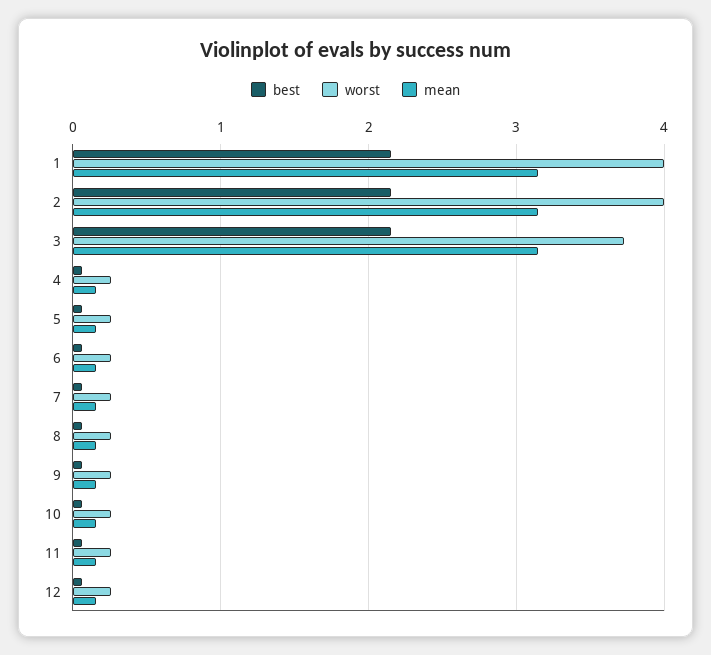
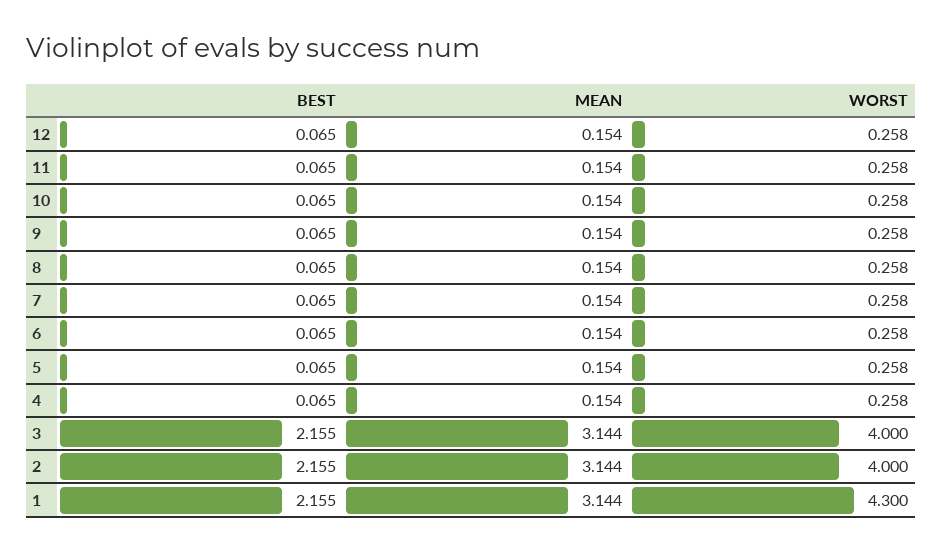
worst, 1: 4 -> 4.3
worst, 3: 3.7 -> 4

